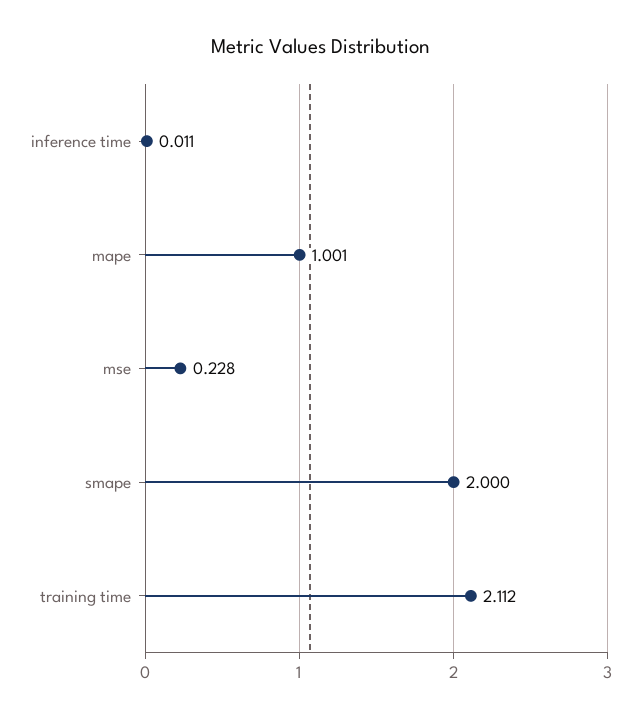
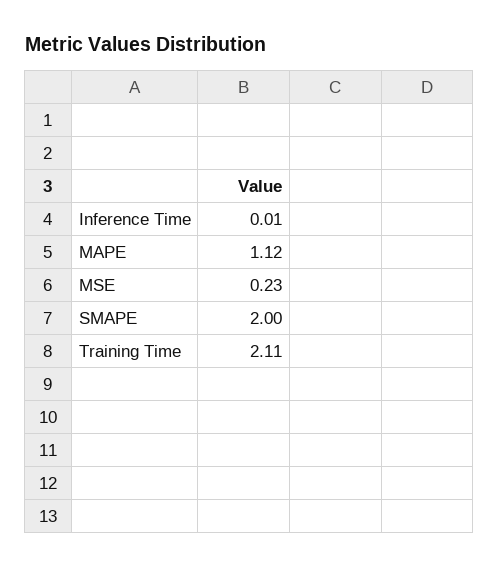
mape: 1.001 -> 1.12

